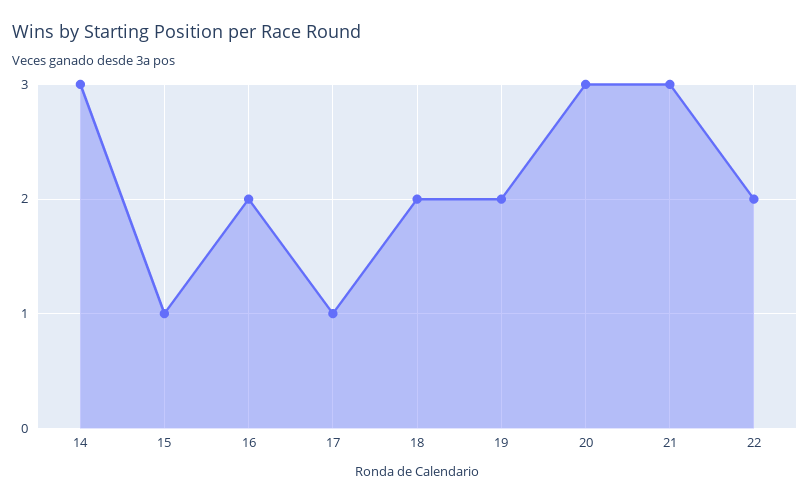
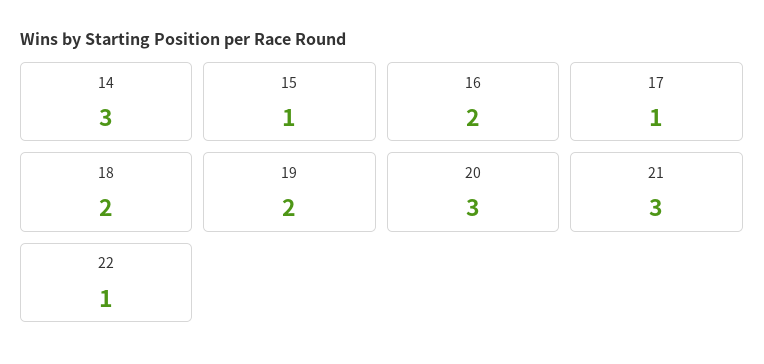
22: 2 -> 1

